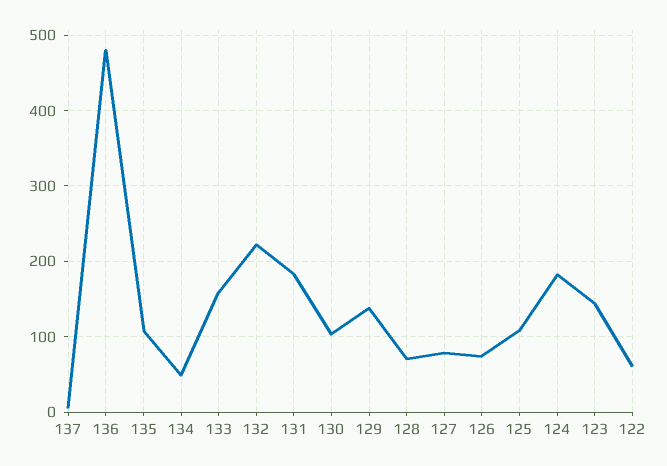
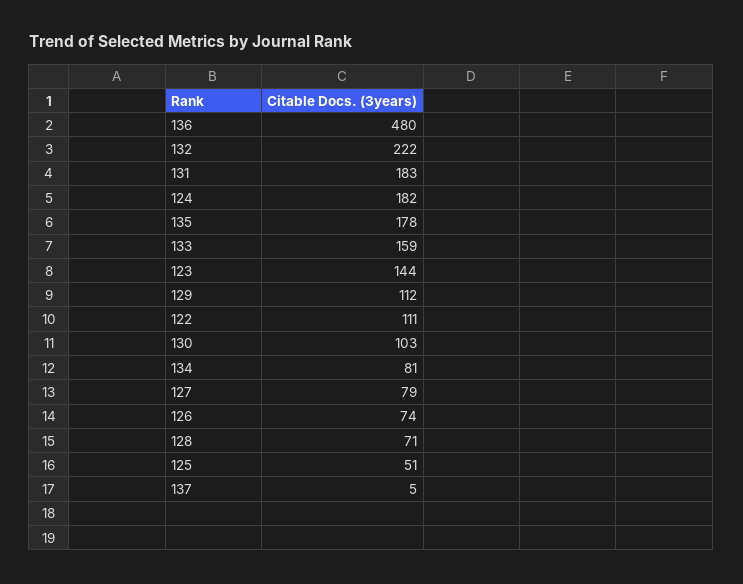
135: 110 -> 178
134: 50 -> 81
129: 140 -> 112
125: 110 -> 51
122: 60 -> 111

